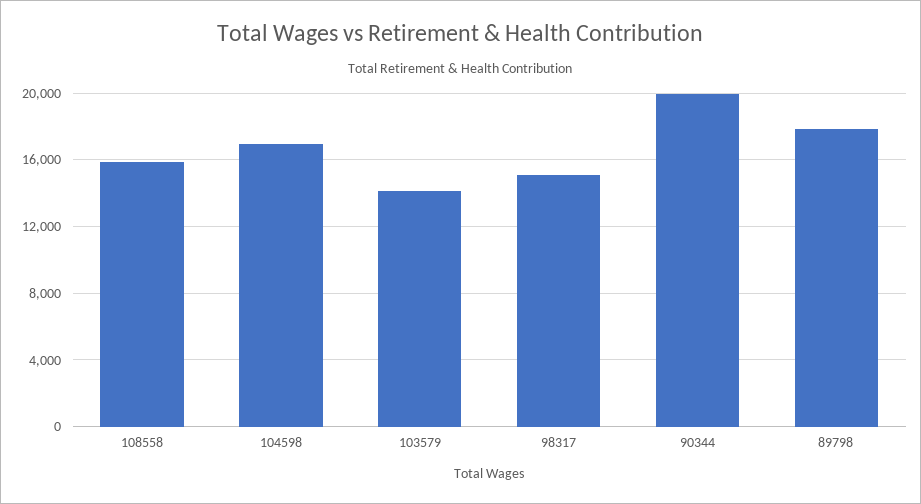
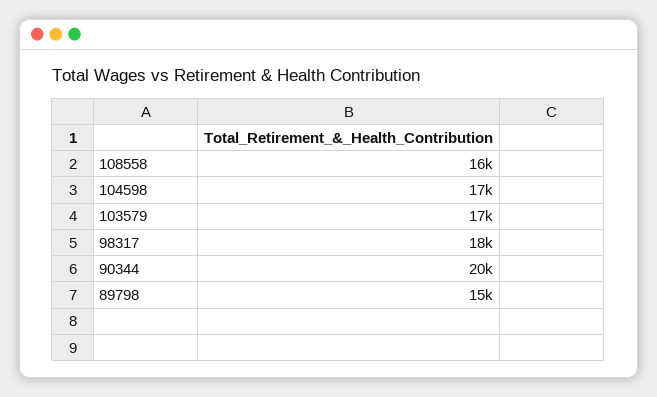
103579: 14000 -> 17000
98317: 15000 -> 18000
89798: 18000 -> 15000

